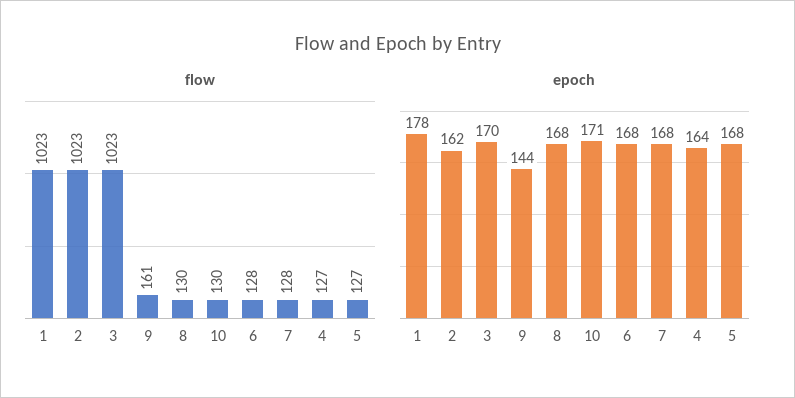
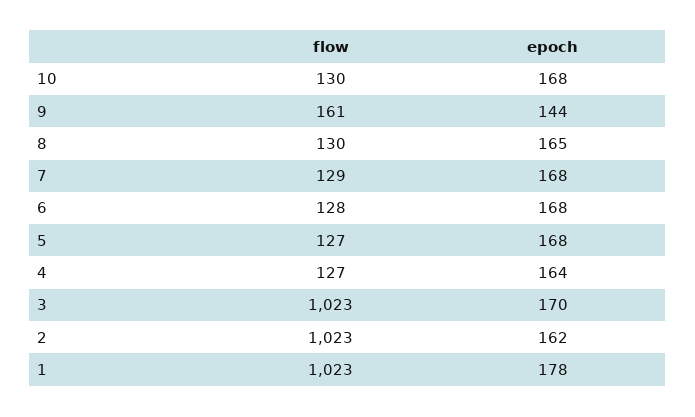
flow, 7: 128 -> 129
epoch, 8: 168 -> 165
epoch, 10: 171 -> 168

